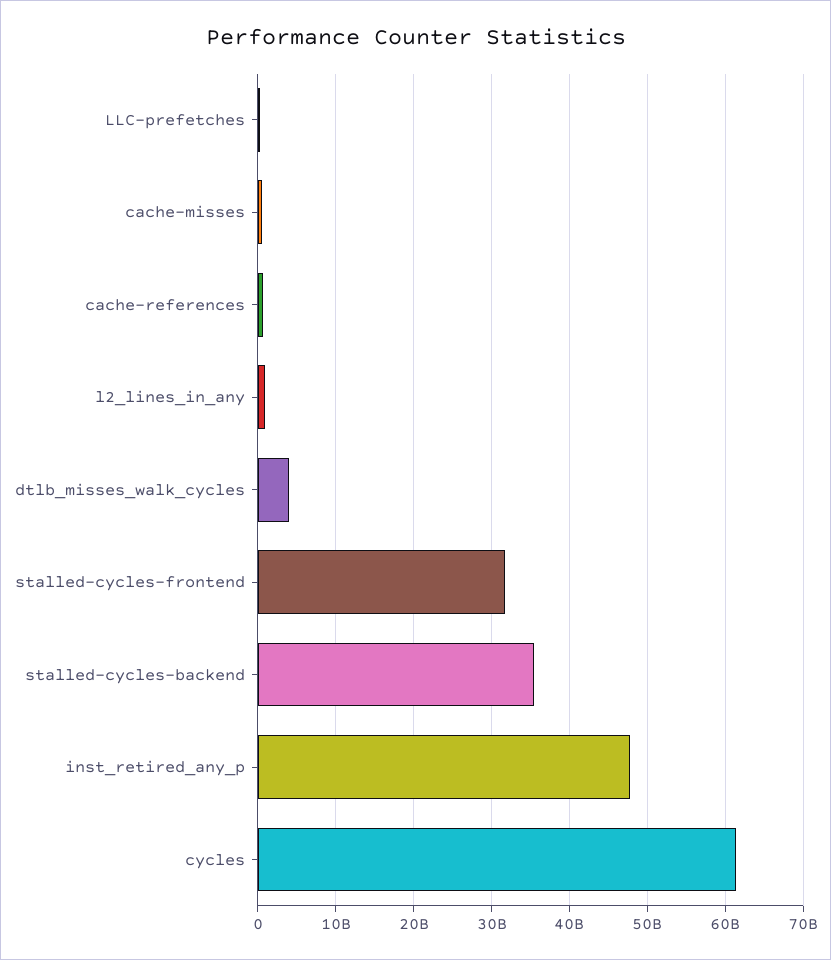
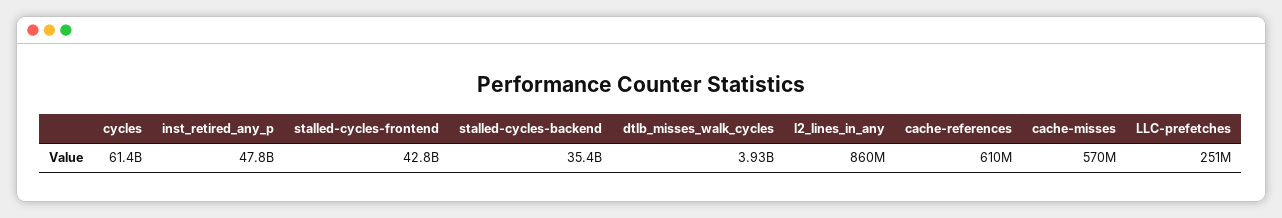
stalled-cycles-frontend: 32000000000 -> 42800000000

